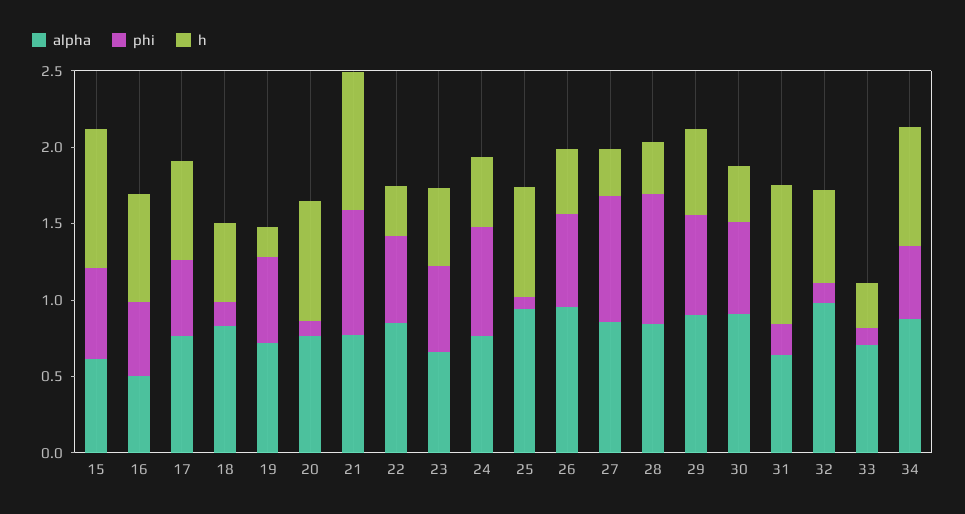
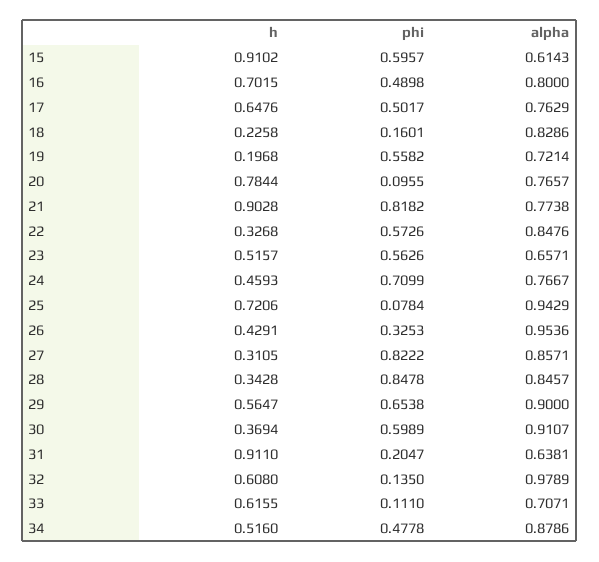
alpha, 16: 0.5 -> 0.8
h, 18: 0.5 -> 0.2258
phi, 26: 0.6 -> 0.3253
h, 33: 0.3 -> 0.6155
h, 34: 0.8 -> 0.516

